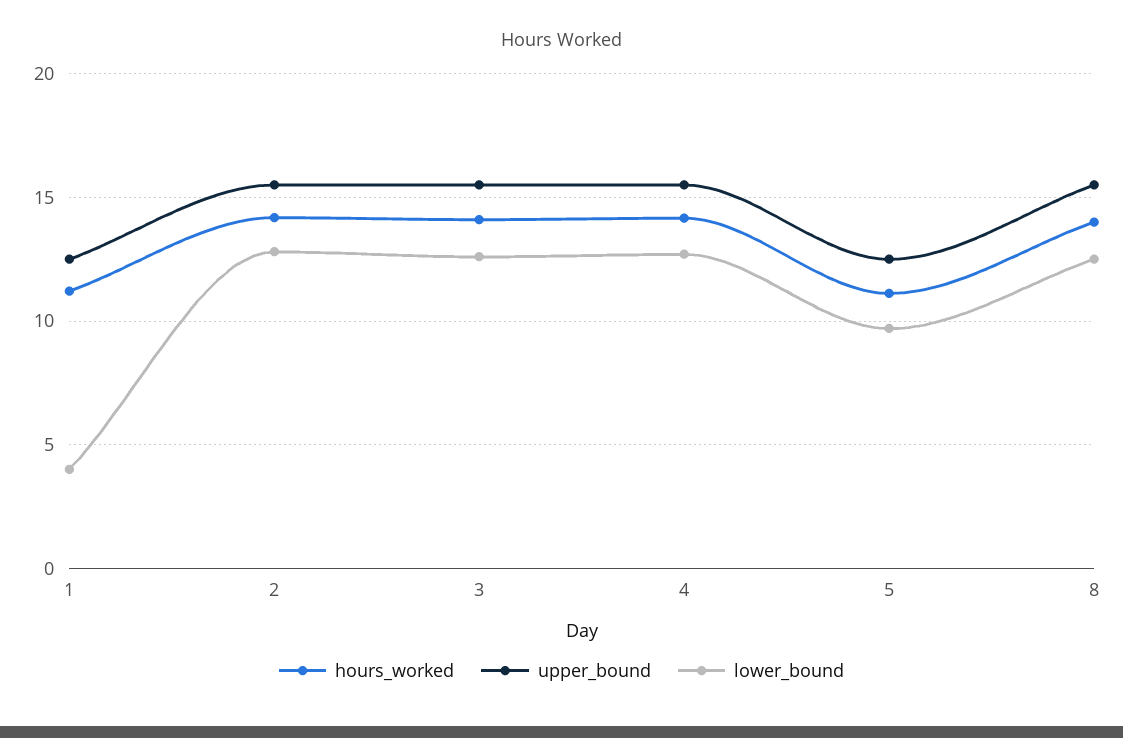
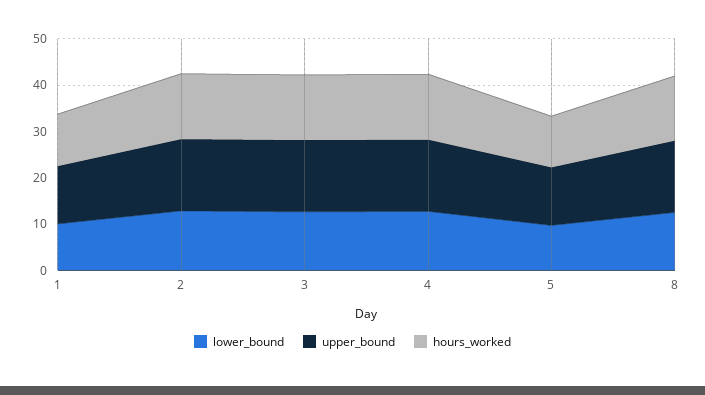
lower_bound, 1: 4 -> 10

